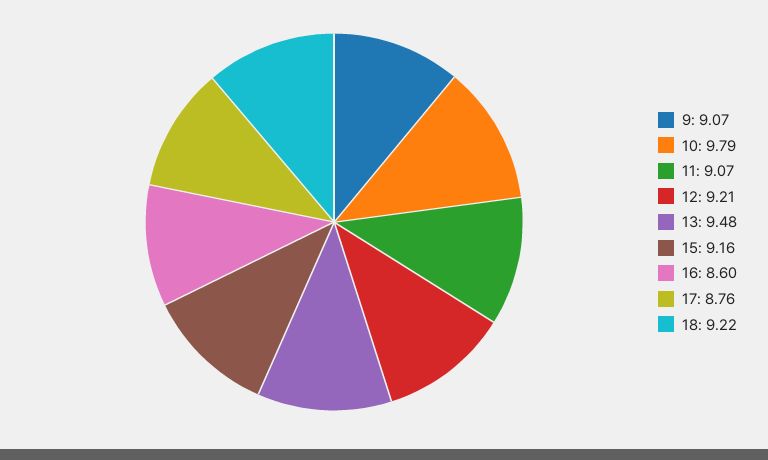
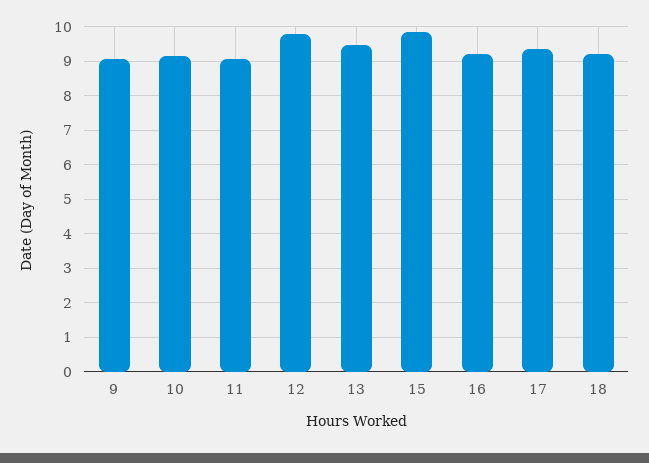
10: 9.79 -> 9.2
12: 9.21 -> 9.8
15: 9.16 -> 9.8
16: 8.6 -> 9.2
17: 8.76 -> 9.4

